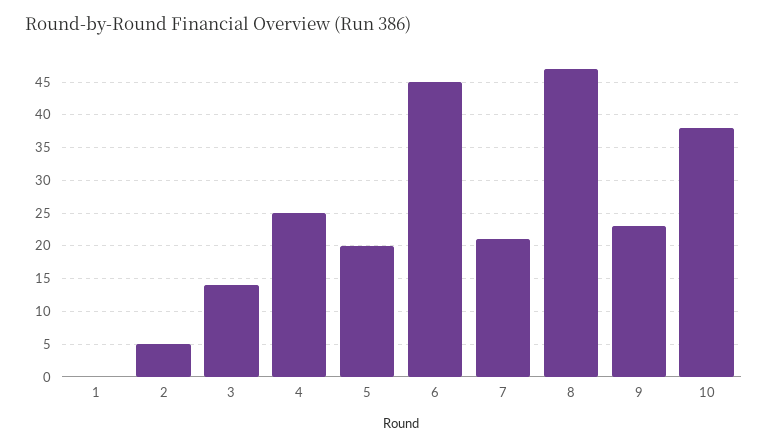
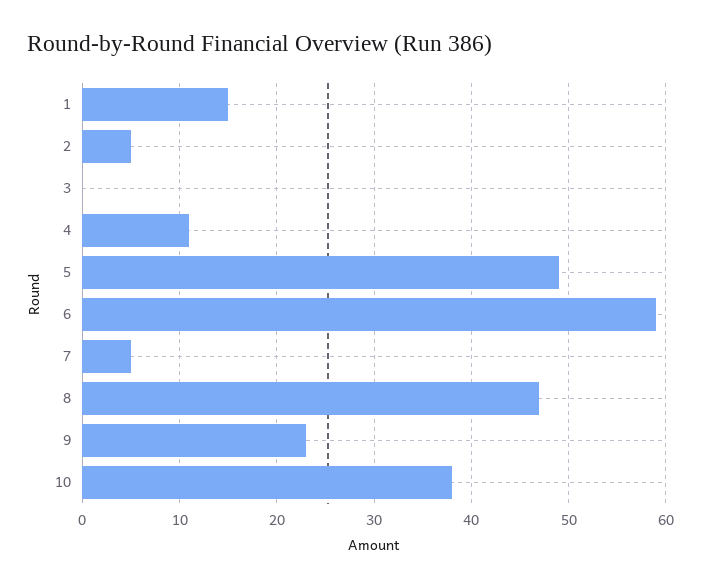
1: 0 -> 15
3: 14 -> 0
4: 25 -> 11
5: 20 -> 49
6: 45 -> 59
7: 21 -> 5

